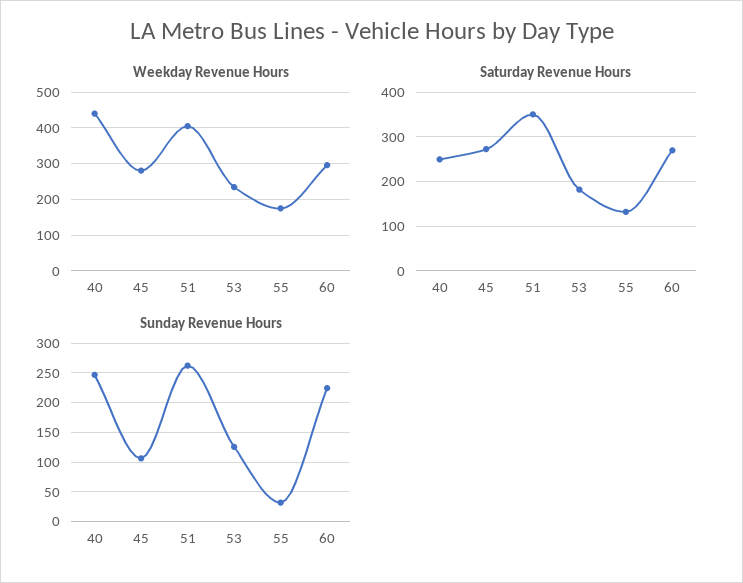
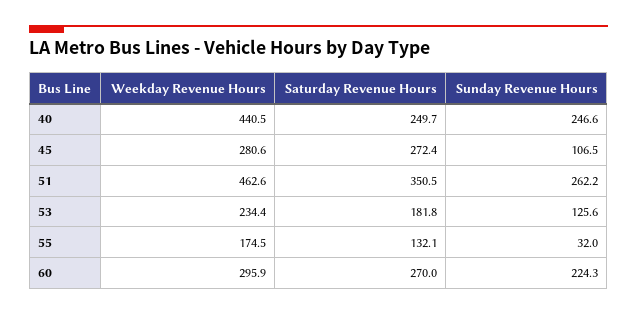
Weekday Revenue Hours, 51: 400 -> 462.6

